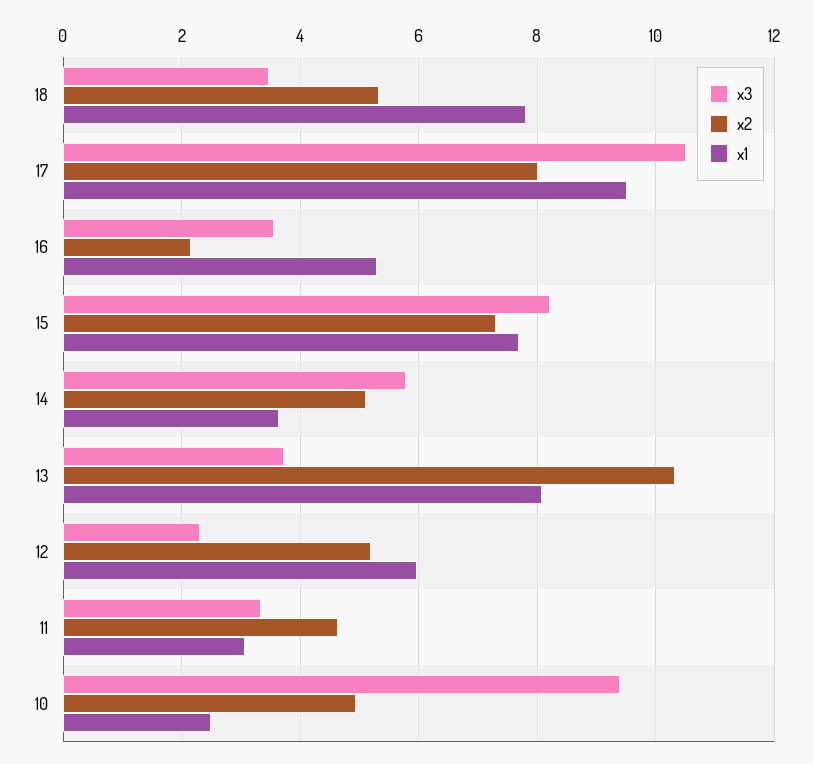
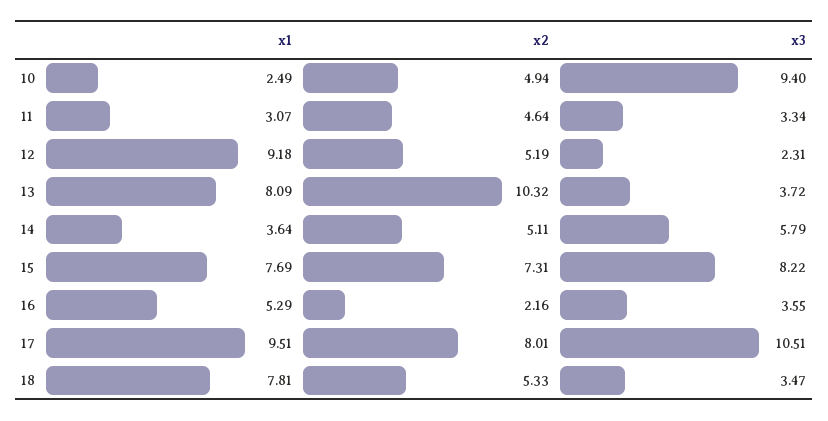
x1, 12: 6 -> 9.18

